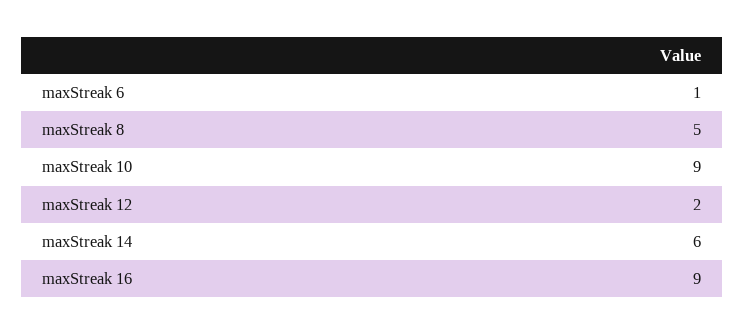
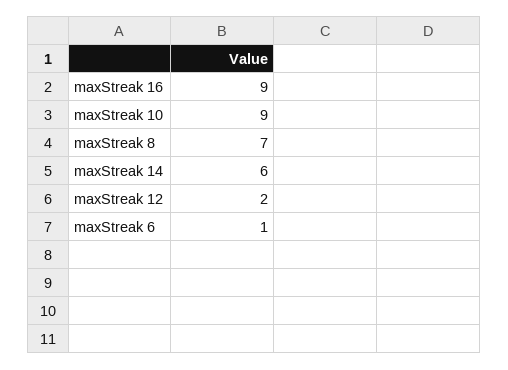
maxStreak 8: 5 -> 7

